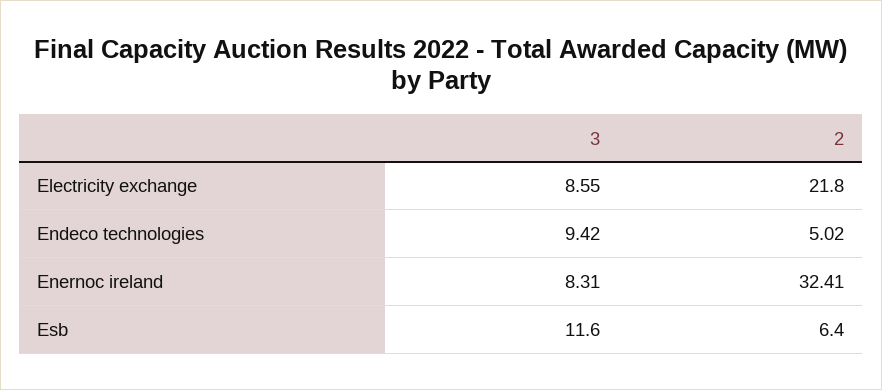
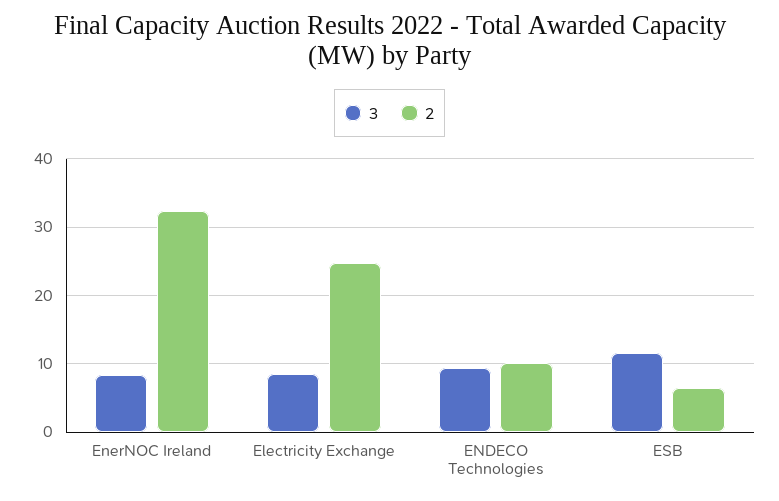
2, Electricity exchange: 21.8 -> 25
2, Endeco technologies: 5.02 -> 10

